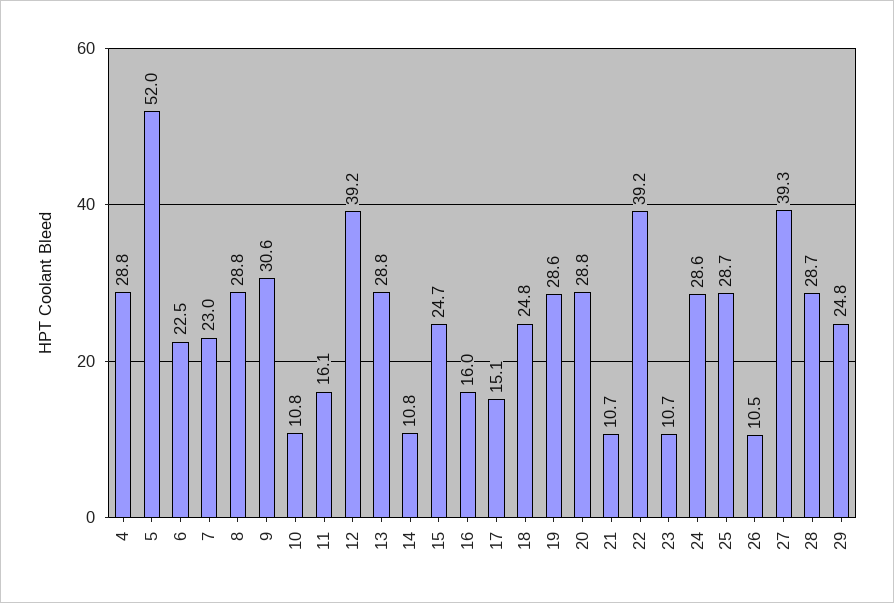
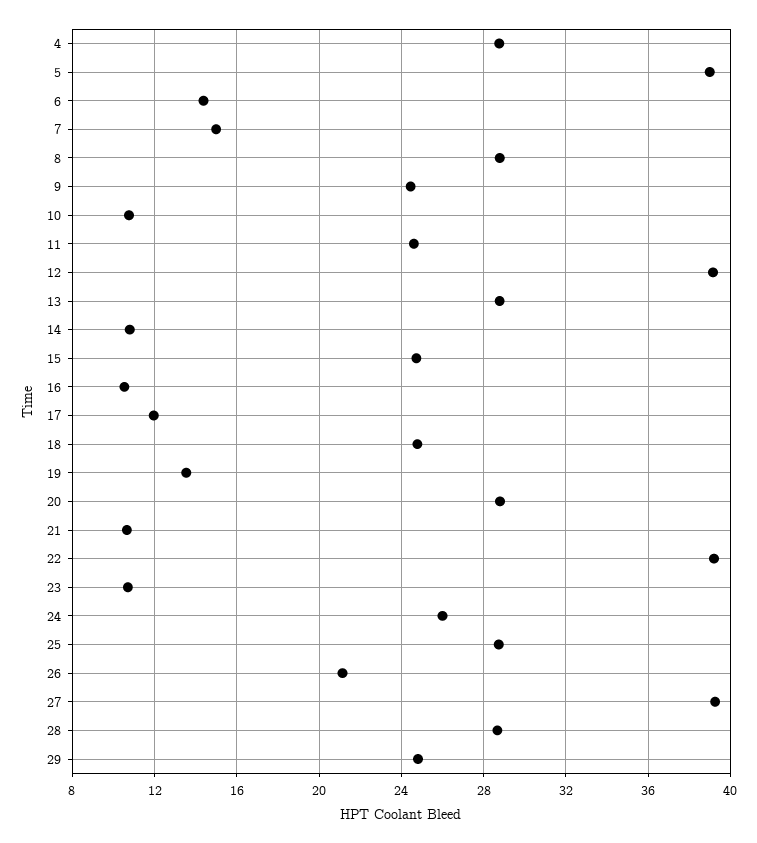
5: 52 -> 39
6: 22.5 -> 14.5
7: 23 -> 15
9: 30.6 -> 24.5
11: 16.1 -> 24.5
16: 16 -> 10.5
17: 15.1 -> 12
19: 28.6 -> 13.5
24: 28.6 -> 26
26: 10.5 -> 21

